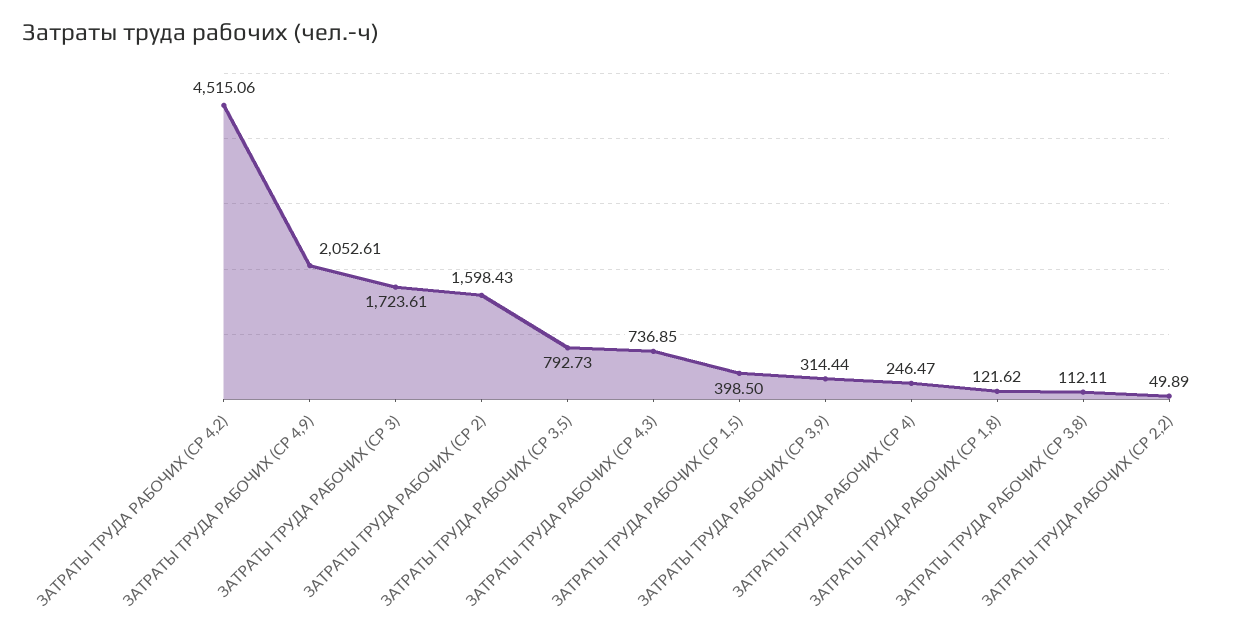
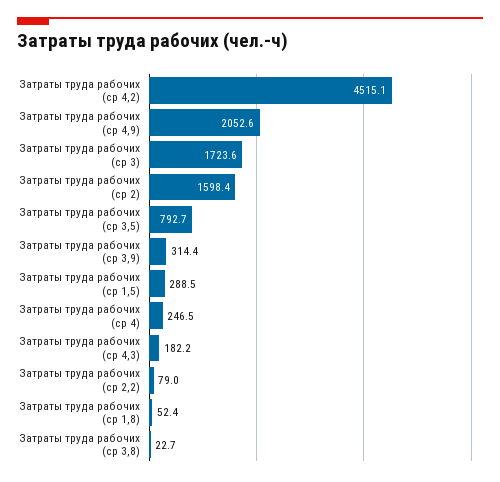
ЗАТРАТЫ ТРУДА РАБОЧИХ (СР 4,3): 736.85 -> 182.2
ЗАТРАТЫ ТРУДА РАБОЧИХ (СР 1,5): 398.5 -> 288.5
ЗАТРАТЫ ТРУДА РАБОЧИХ (СР 1,8): 121.62 -> 52.4
ЗАТРАТЫ ТРУДА РАБОЧИХ (СР 3,8): 112.11 -> 22.7
ЗАТРАТЫ ТРУДА РАБОЧИХ (СР 2,2): 49.89 -> 79

